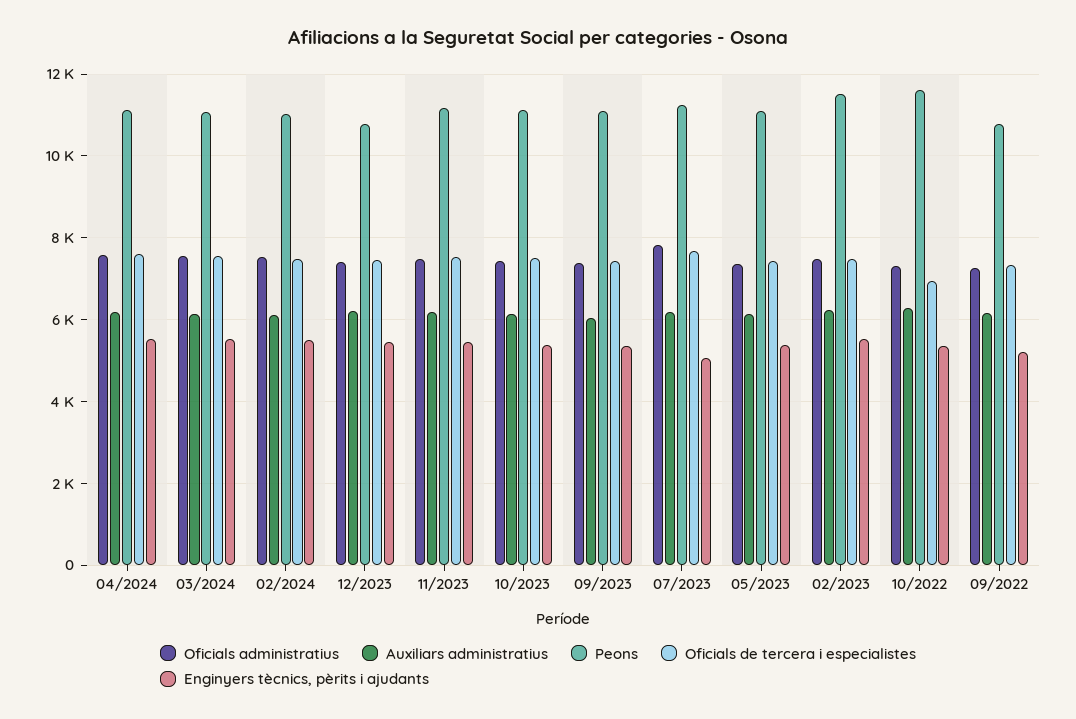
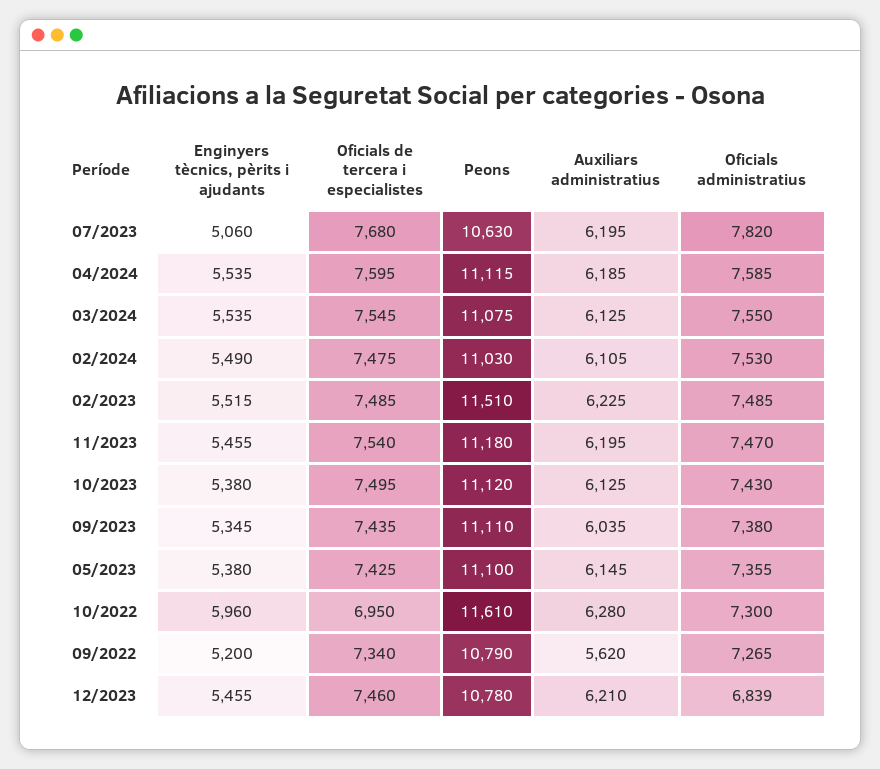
Oficials administratius, 12/2023: 7400 -> 6839
Peons, 07/2023: 11200 -> 10630
Enginyers tècnics, pèrits i ajudants, 10/2022: 5400 -> 5960
Auxiliars administratius, 09/2022: 6200 -> 5620

